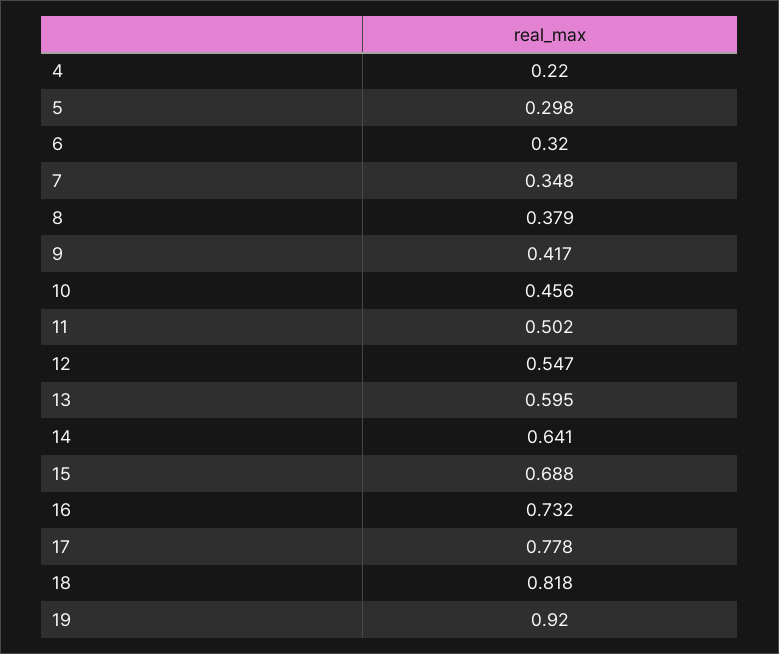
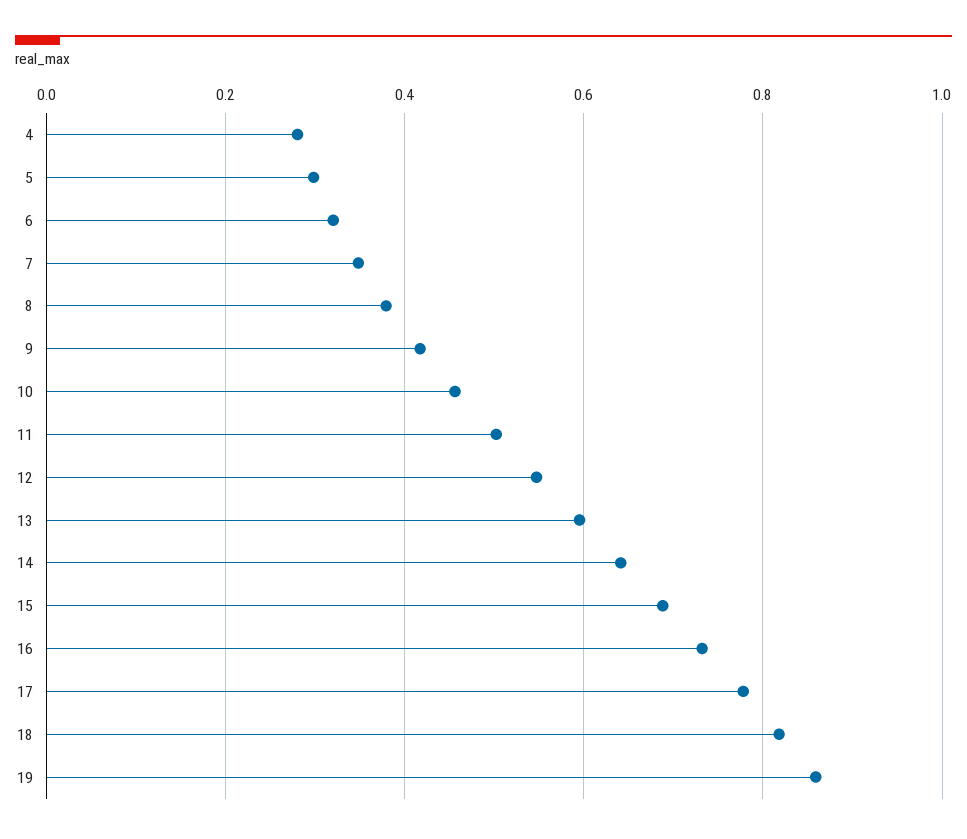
4: 0.22 -> 0.28
19: 0.92 -> 0.86

